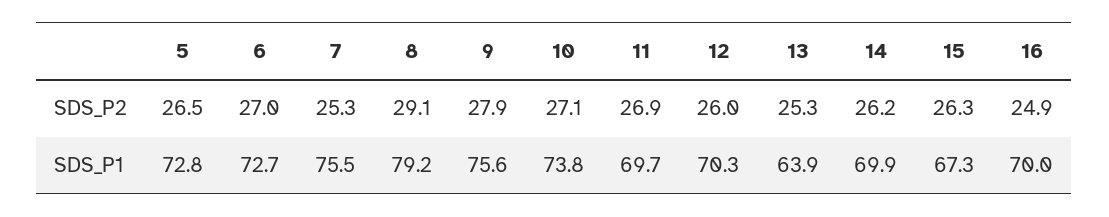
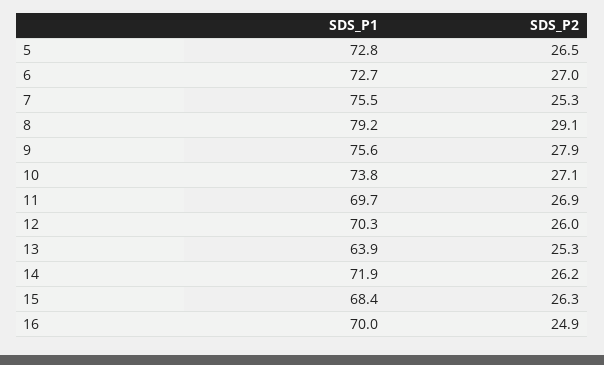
14, SDS_P1: 69.9 -> 71.9
15, SDS_P1: 67.3 -> 68.4

